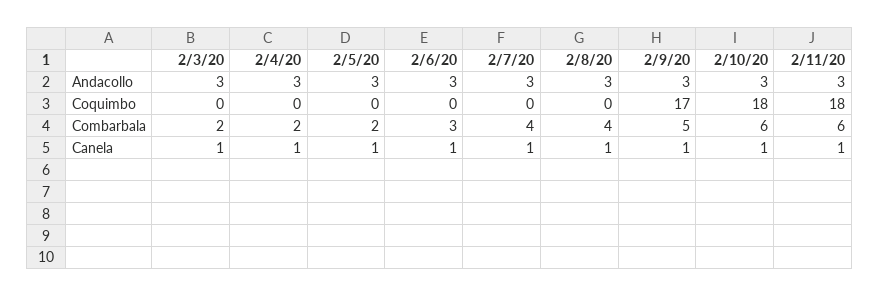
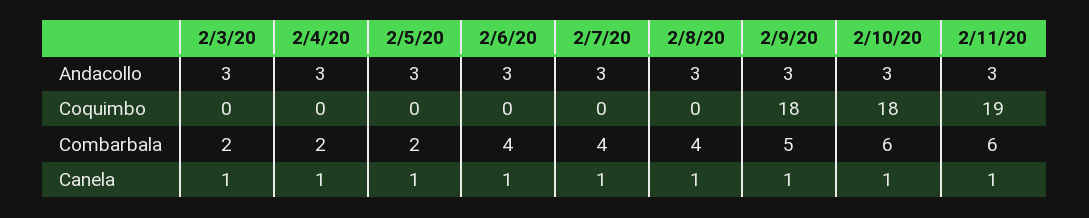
2/9/20, Coquimbo: 17 -> 18
2/11/20, Coquimbo: 18 -> 19
2/6/20, Combarbala: 3 -> 4

